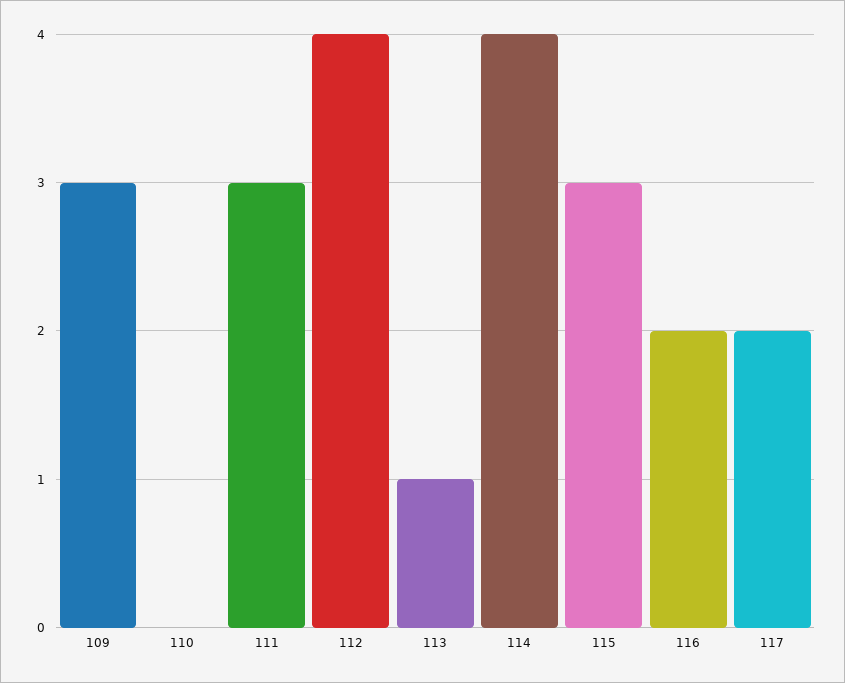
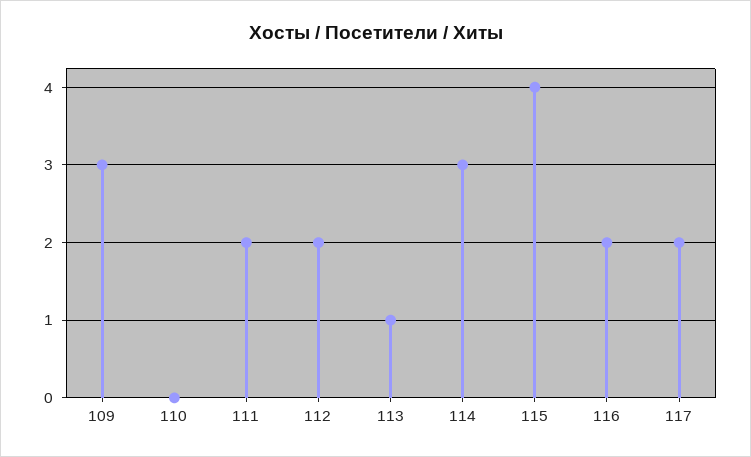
111: 3 -> 2
112: 4 -> 2
114: 4 -> 3
115: 3 -> 4

